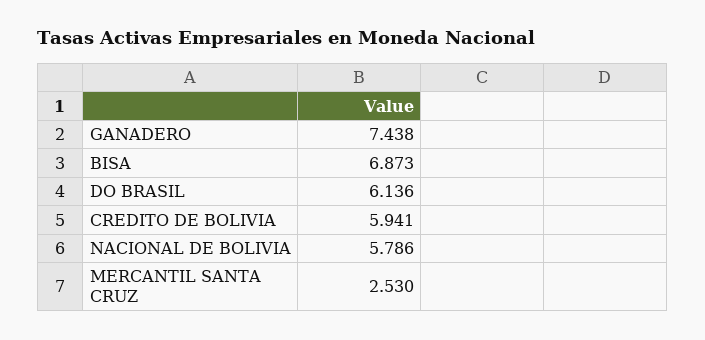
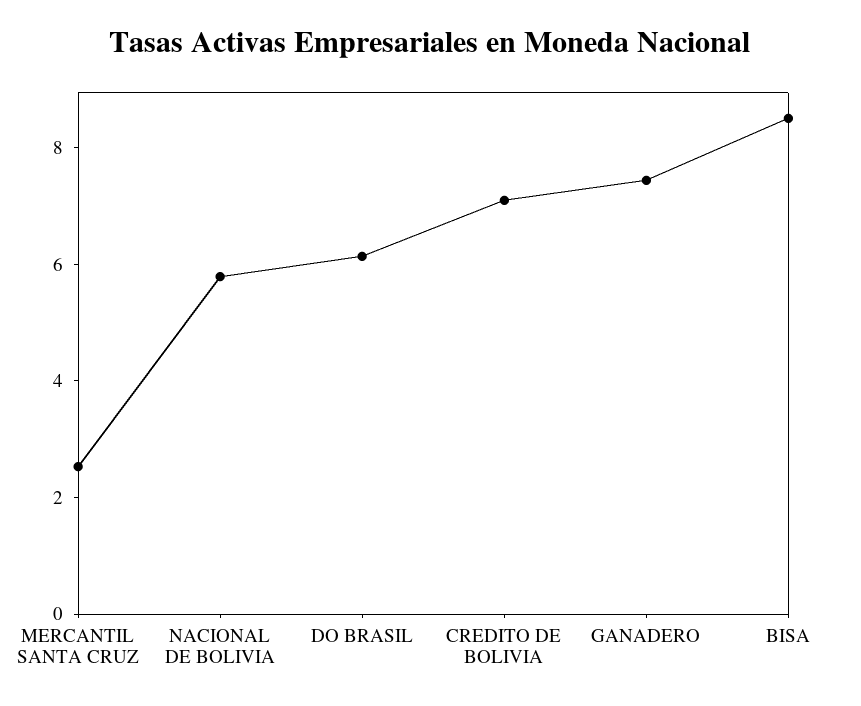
BISA: 6.873 -> 8.5
CREDITO DE BOLIVIA: 5.941 -> 7

